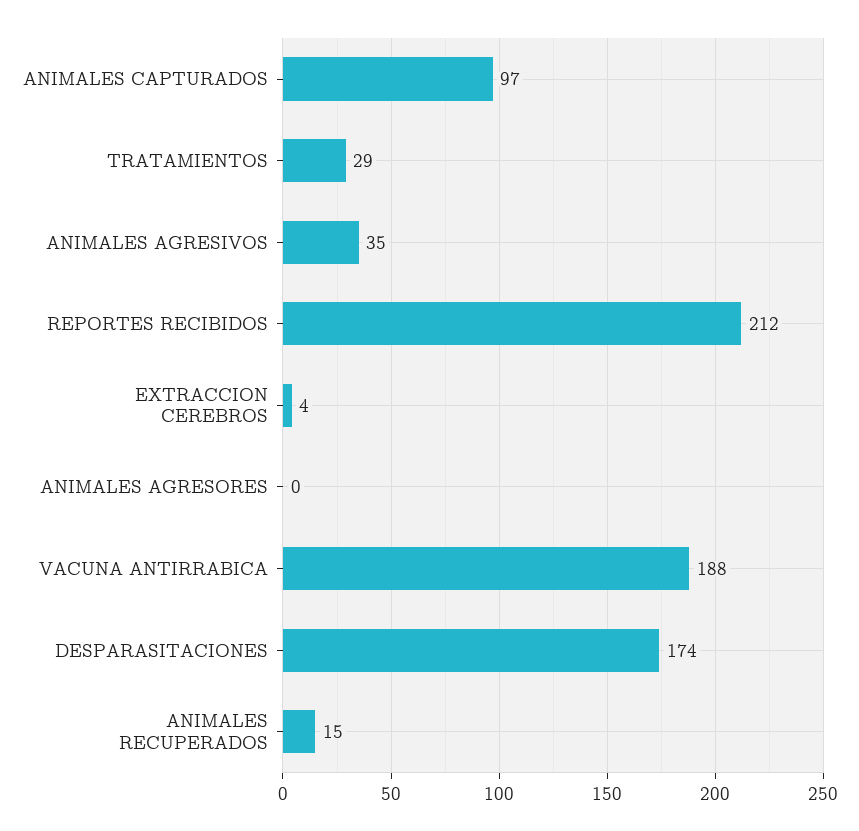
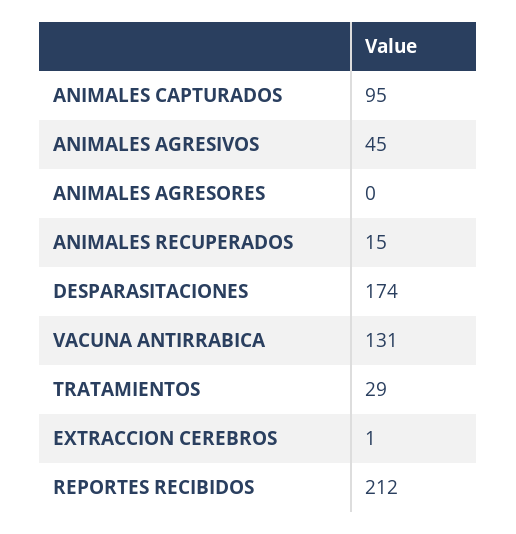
ANIMALES CAPTURADOS: 97 -> 95
ANIMALES AGRESIVOS: 35 -> 45
EXTRACCION CEREBROS: 4 -> 1
VACUNA ANTIRRABICA: 188 -> 131

